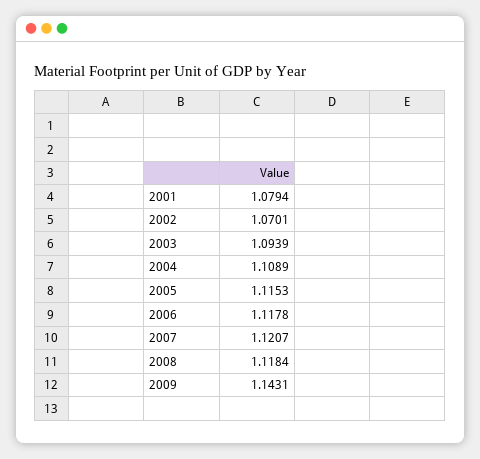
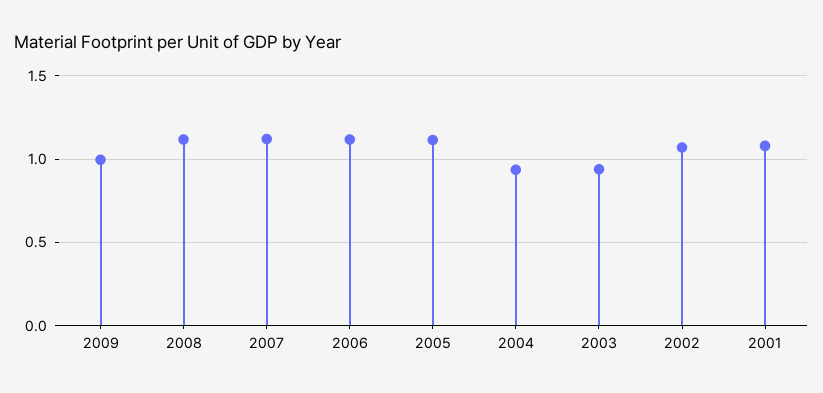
2003: 1.0939 -> 0.95
2004: 1.1089 -> 0.95
2009: 1.1431 -> 1

